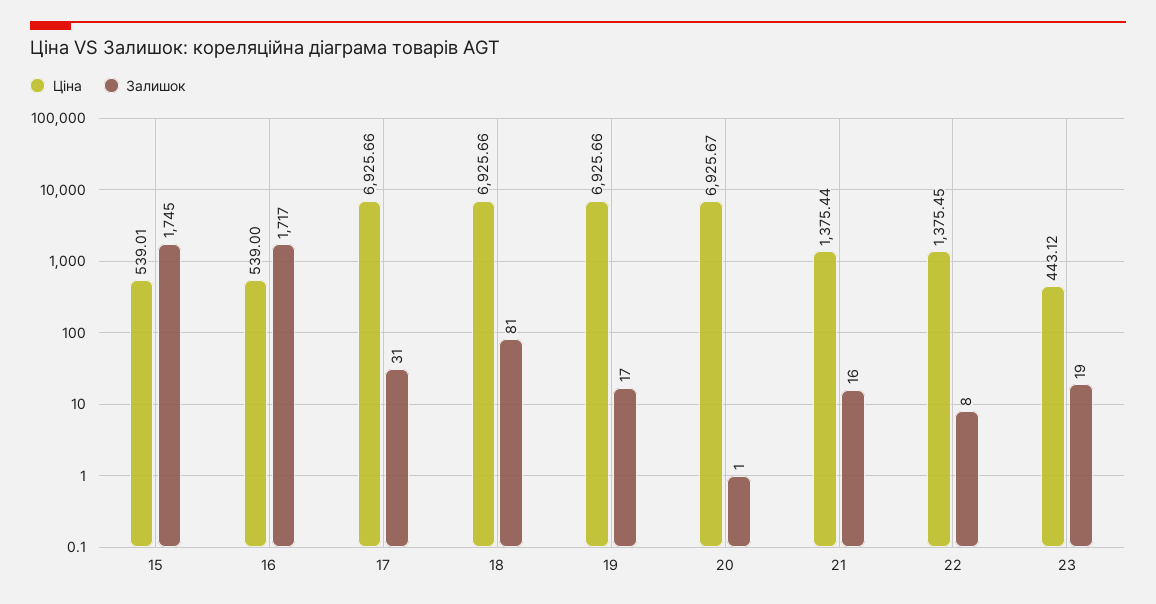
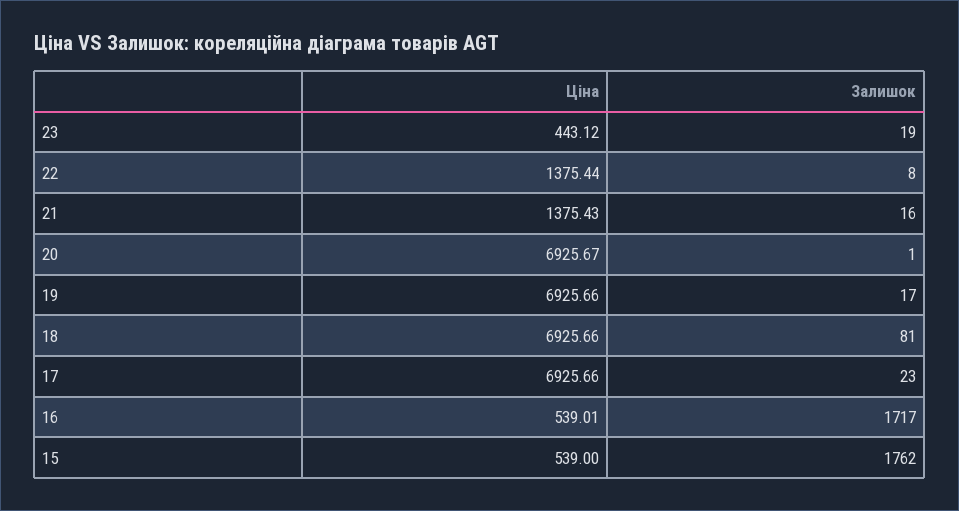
Ціна, 15: 539.01 -> 539
Залишок, 15: 1745 -> 1762
Ціна, 16: 539 -> 539.01
Залишок, 17: 31 -> 23
Ціна, 21: 1375.44 -> 1375.43
Ціна, 22: 1375.45 -> 1375.44

